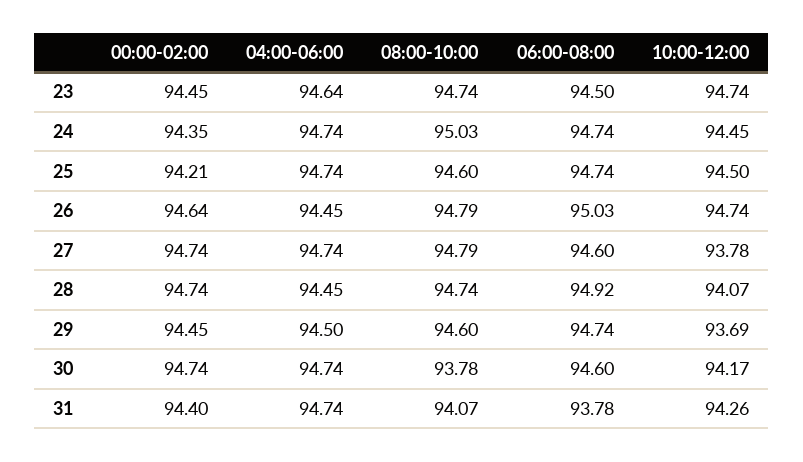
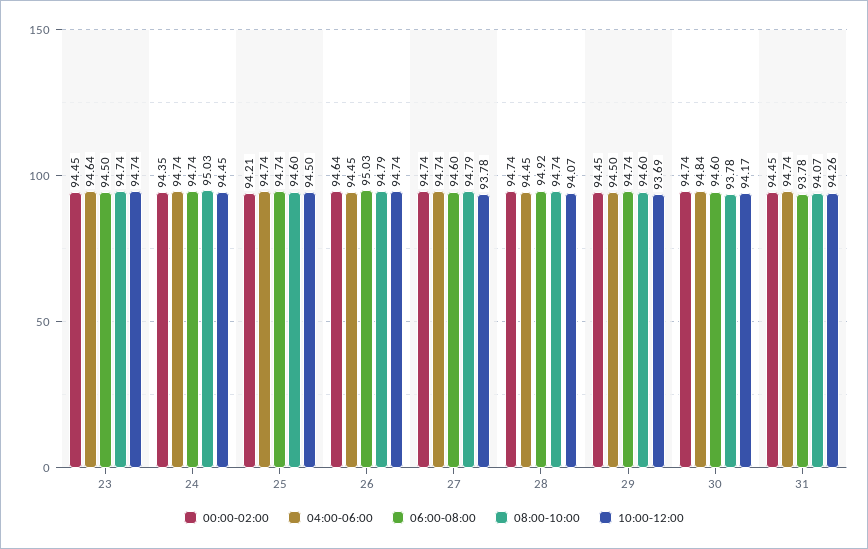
04:00-06:00, 30: 94.74 -> 94.84
00:00-02:00, 31: 94.4 -> 94.45

